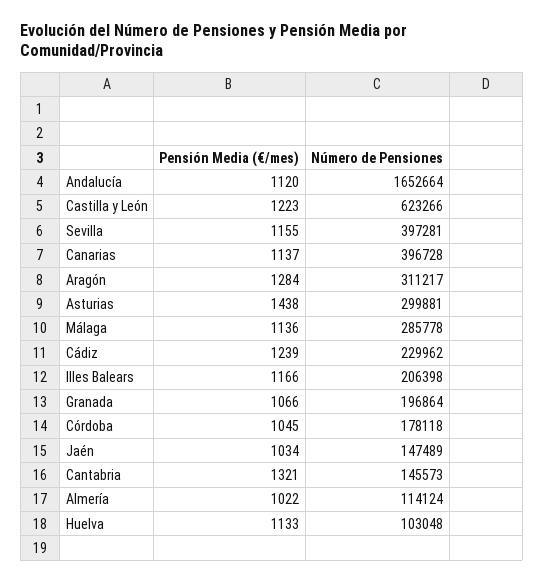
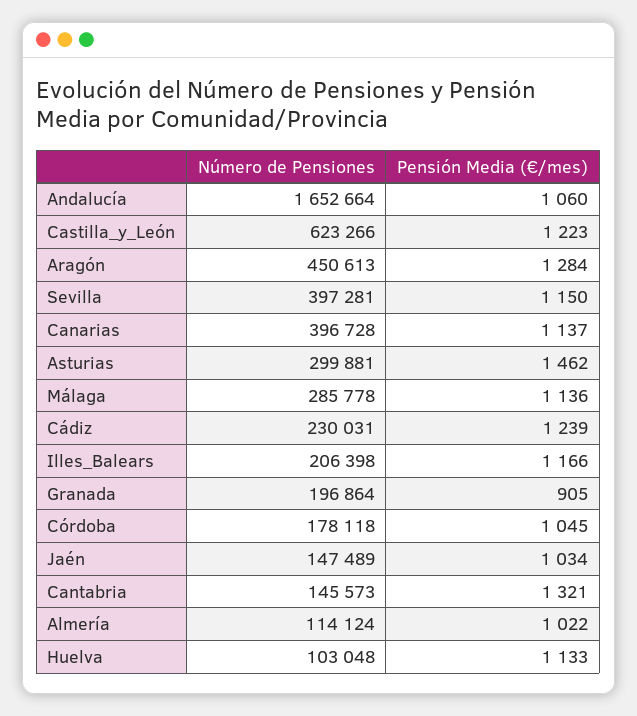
Pensión Media (€/mes), Andalucía: 1120 -> 1060
Pensión Media (€/mes), Sevilla: 1155 -> 1150
Número de Pensiones, Aragón: 311217 -> 450613
Pensión Media (€/mes), Asturias: 1438 -> 1462
Número de Pensiones, Cádiz: 229962 -> 230031
Pensión Media (€/mes), Granada: 1066 -> 905

